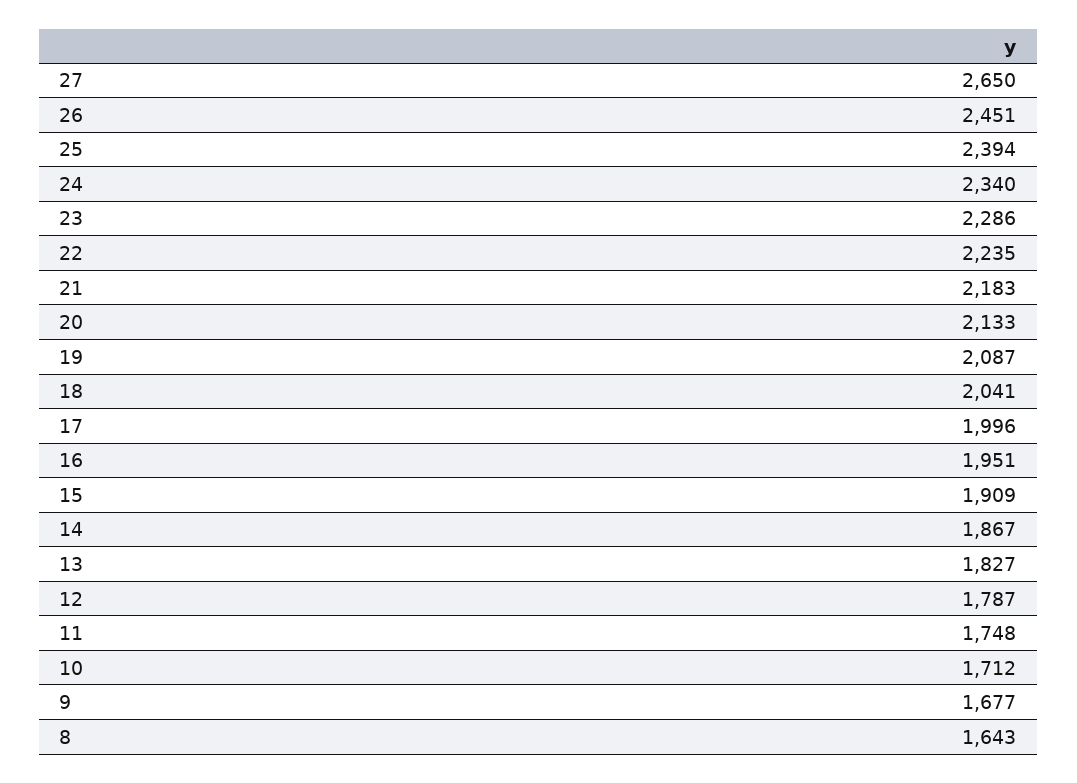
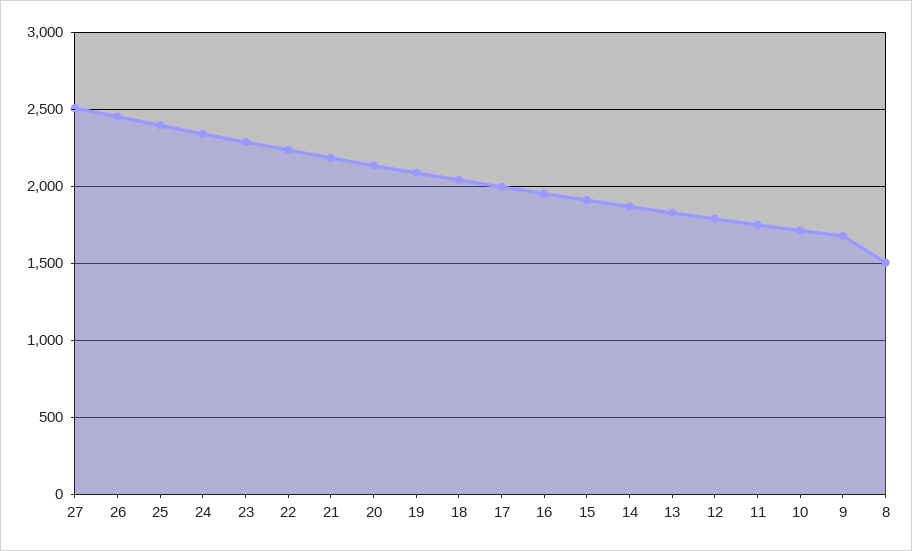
27: 2650 -> 2500
8: 1643 -> 1500

